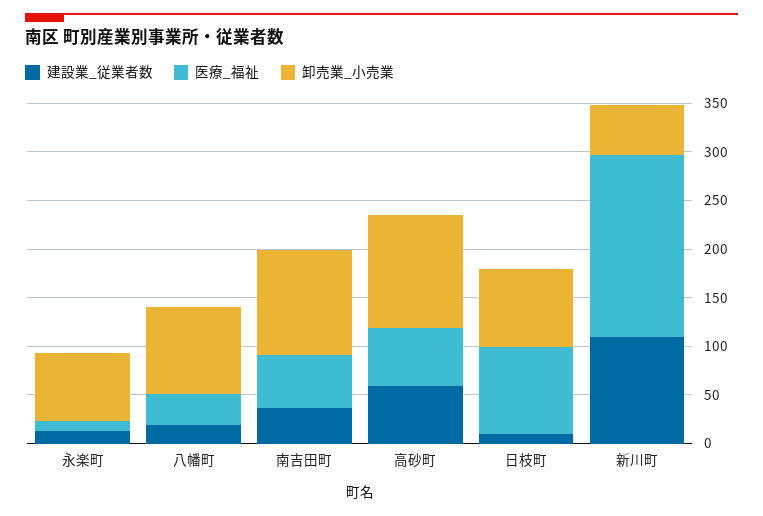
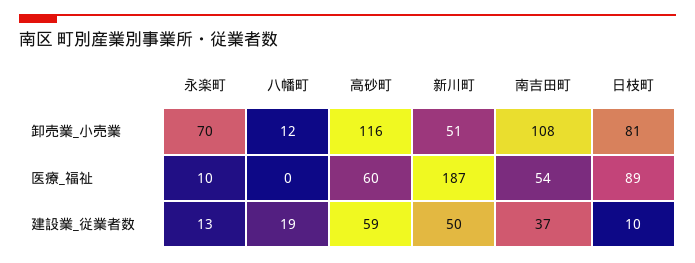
医療_福祉, 八幡町: 30 -> 0
卸売業_小売業, 八幡町: 90 -> 12
建設業_従業者数, 新川町: 110 -> 50

